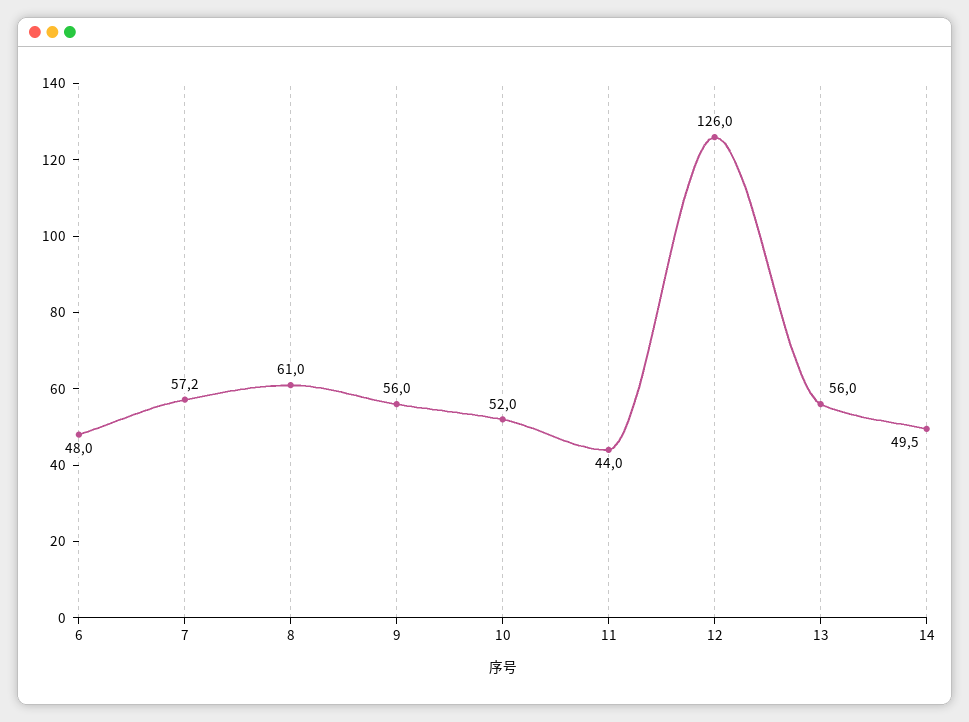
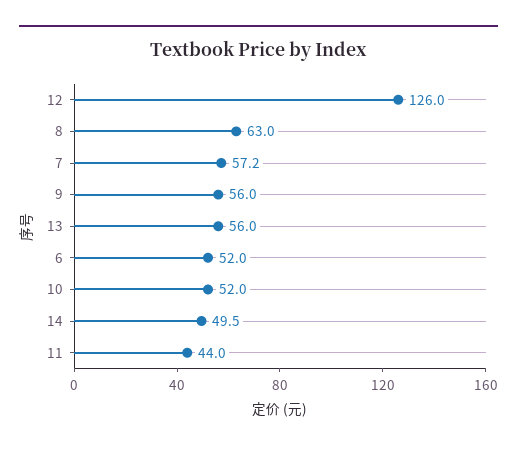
6: 48 -> 52
8: 61 -> 63

